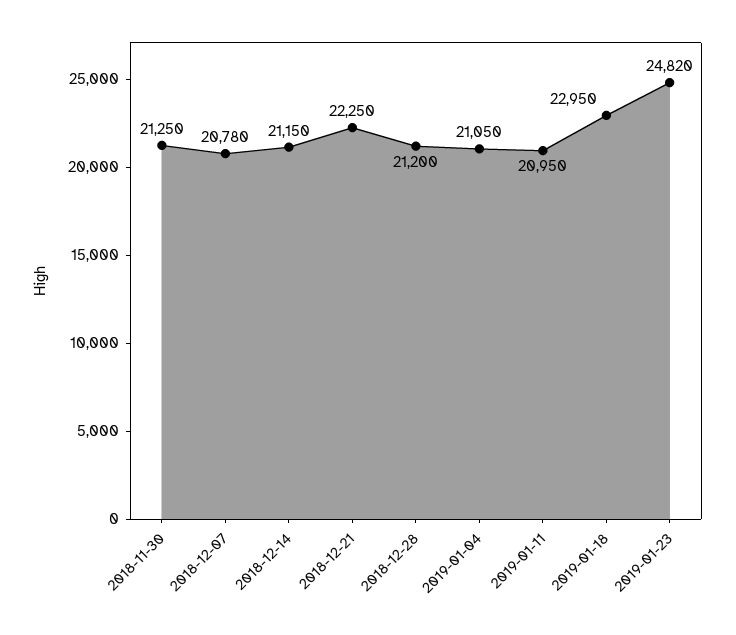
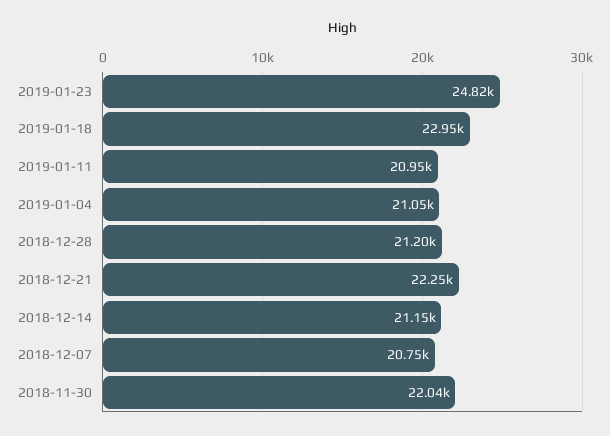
2018-11-30: 21250 -> 22040
2018-12-07: 20780 -> 20750

